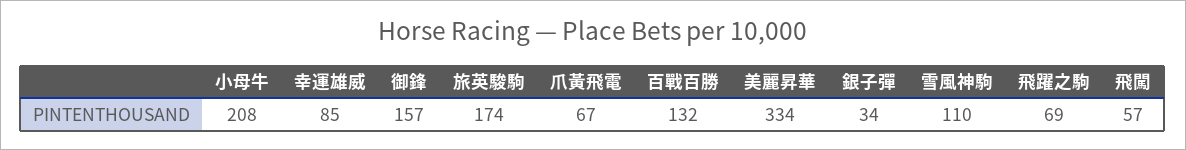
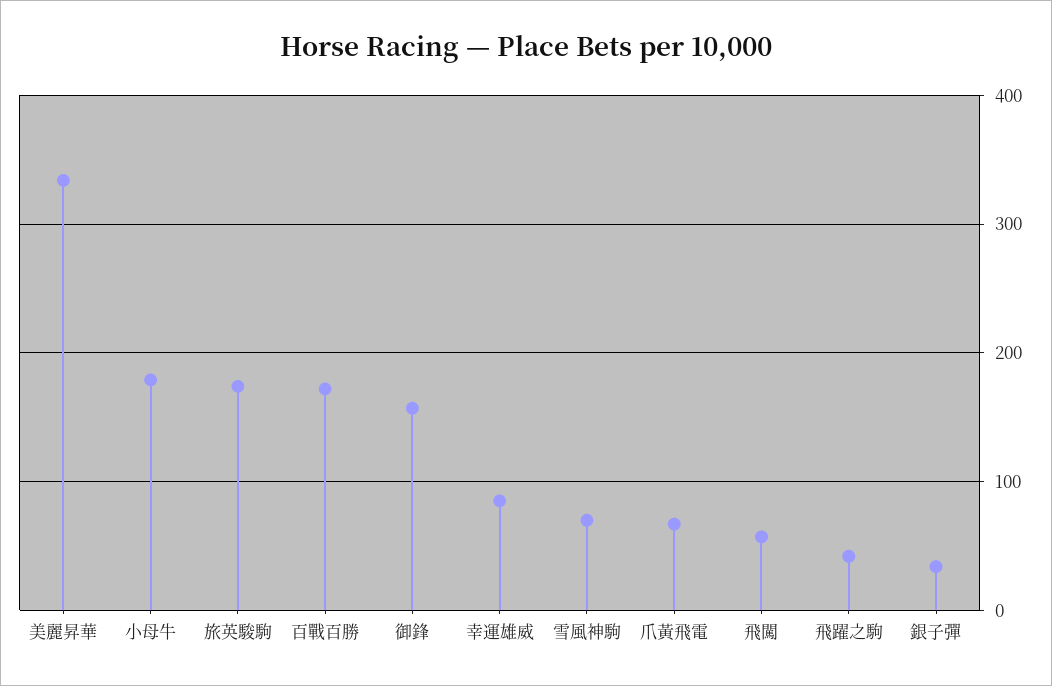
小母牛: 208 -> 180
百戰百勝: 132 -> 170
雪風神駒: 110 -> 70
飛躍之駒: 69 -> 40

